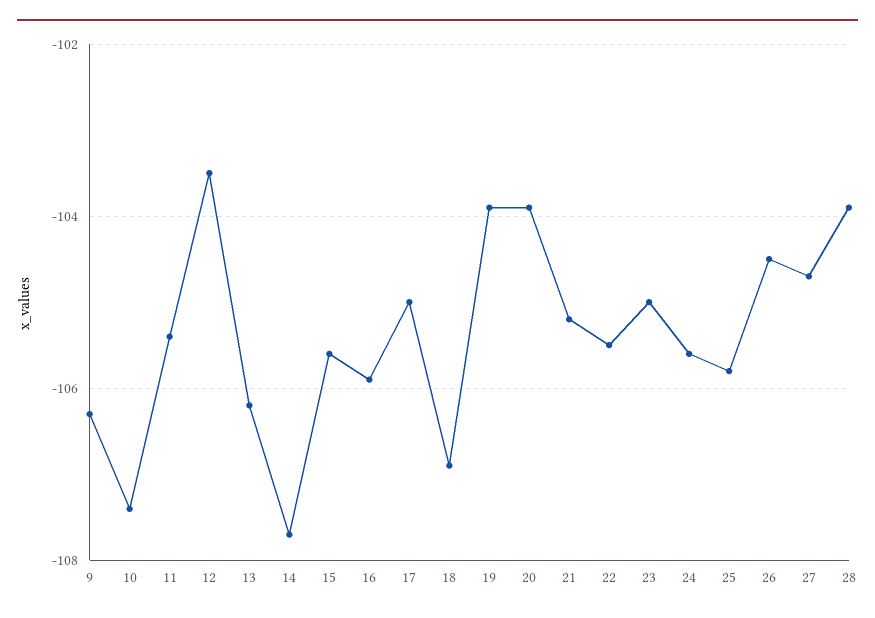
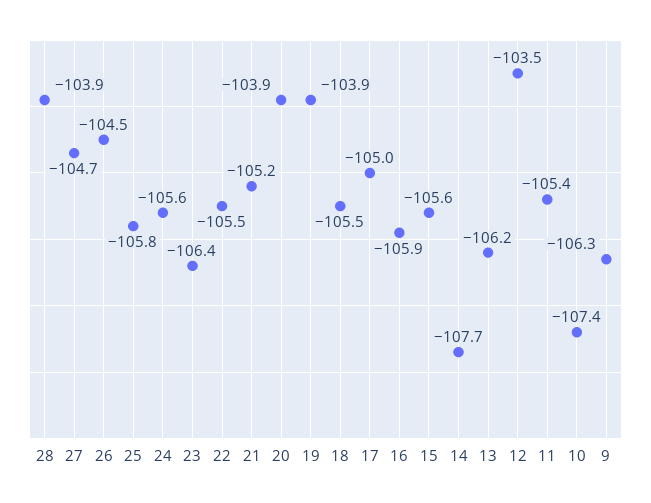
18: -107 -> -105.5
23: -105 -> -106.4

